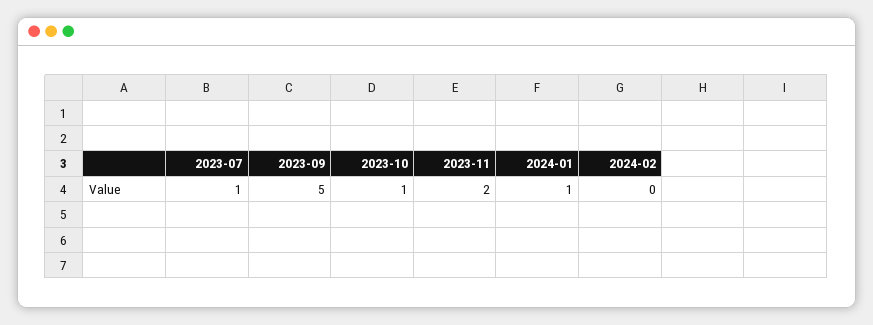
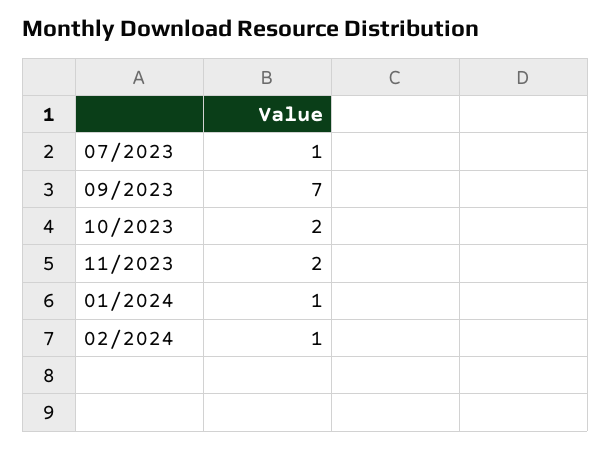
2023-09: 5 -> 7
2023-10: 1 -> 2
2024-02: 0 -> 1

